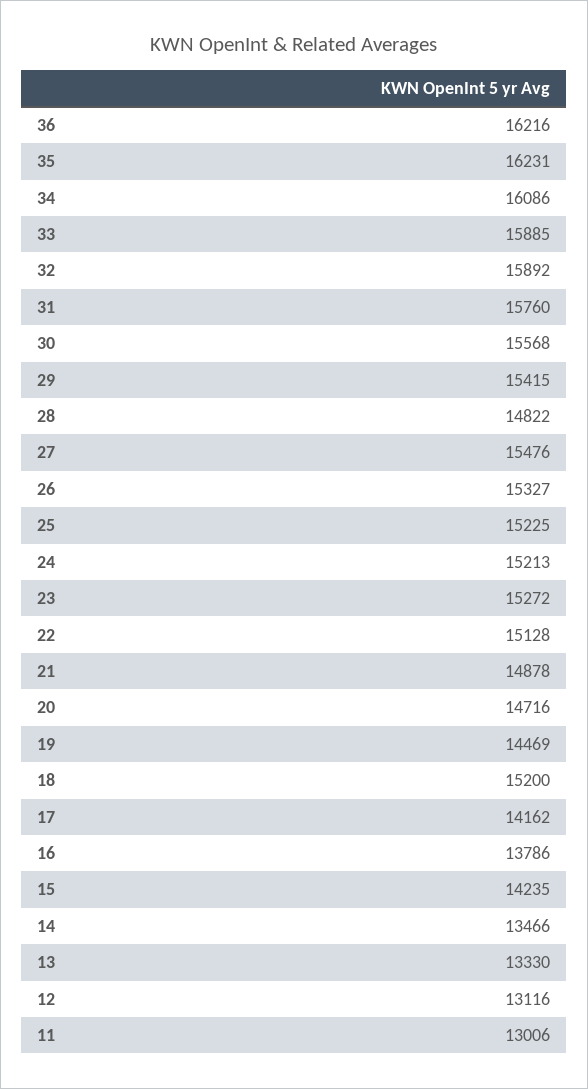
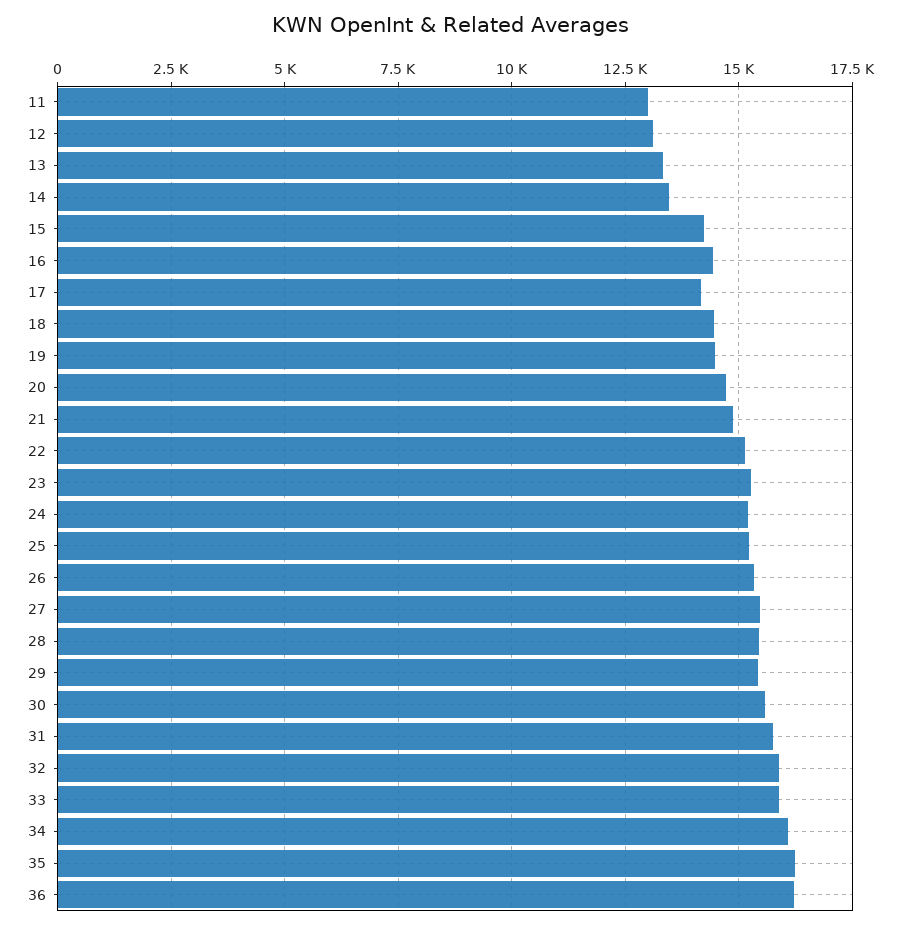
28: 14822 -> 15500
18: 15200 -> 14500
16: 13786 -> 14500

